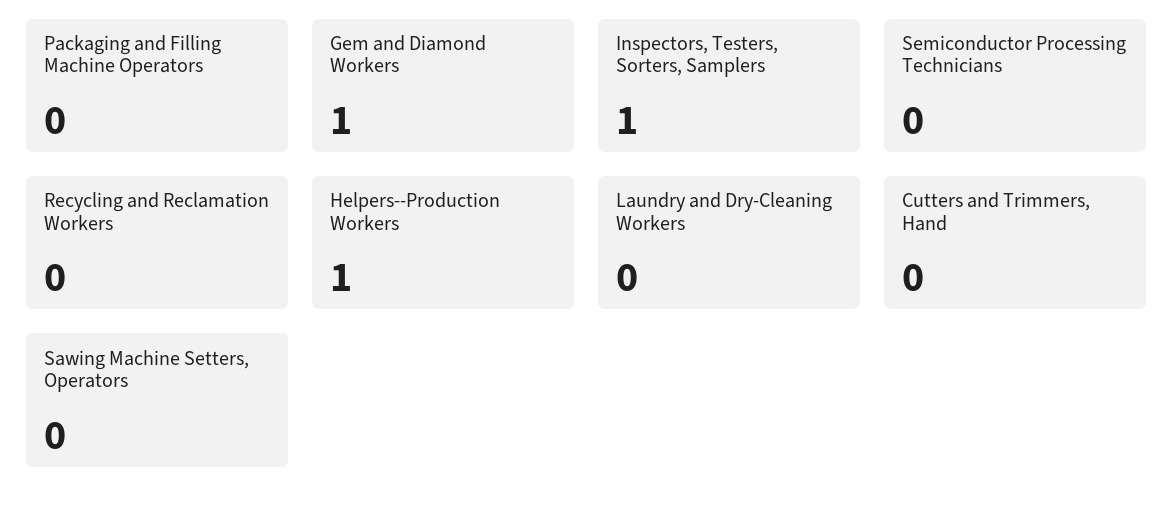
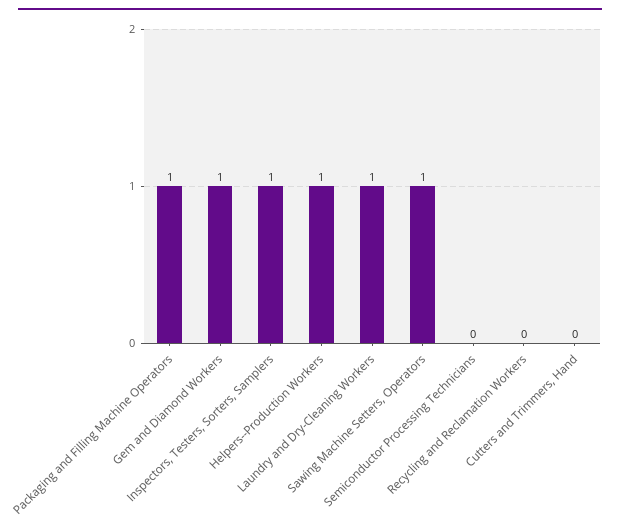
Packaging and Filling Machine Operators: 0 -> 1
Laundry and Dry-Cleaning Workers: 0 -> 1
Sawing Machine Setters, Operators: 0 -> 1

